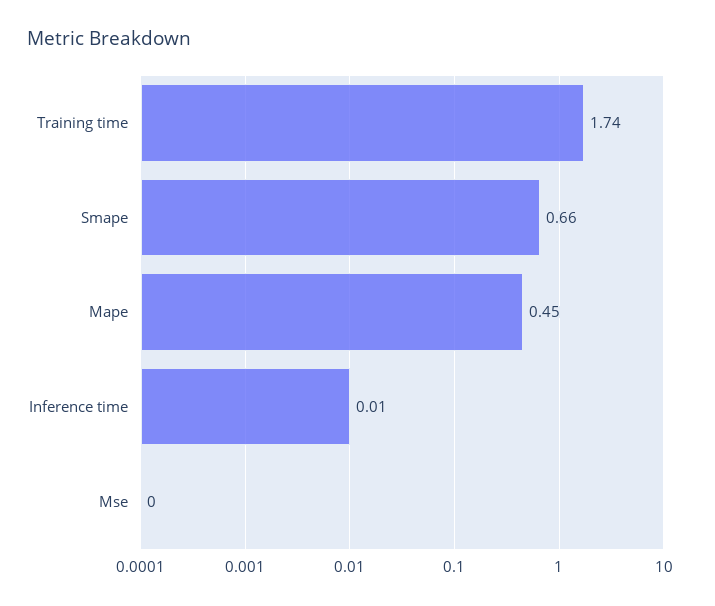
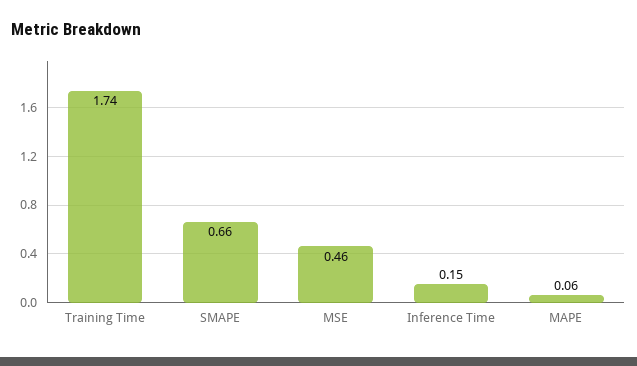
Mape: 0.45 -> 0.06
Inference time: 0.01 -> 0.15
Mse: 0 -> 0.46

